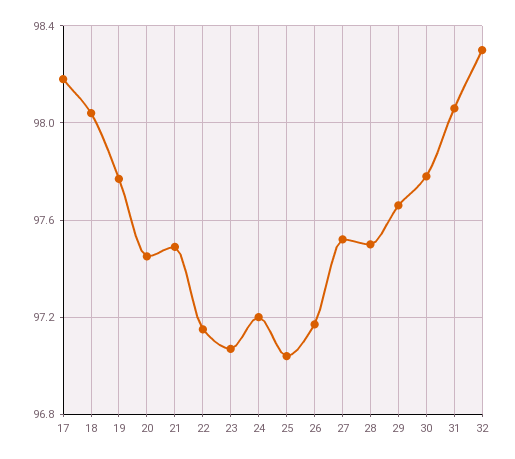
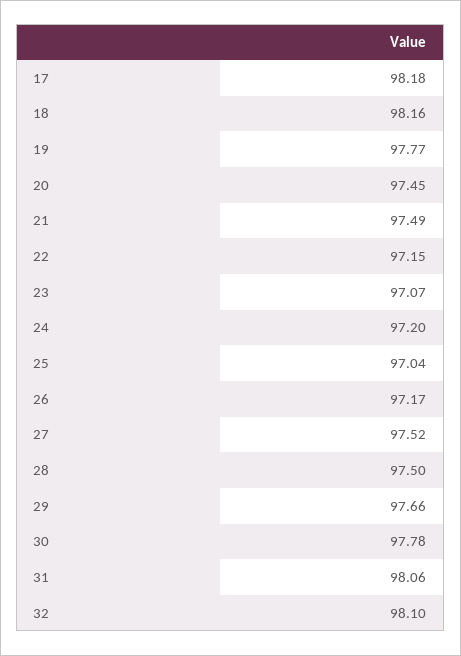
18: 98.05 -> 98.16
32: 98.3 -> 98.1

